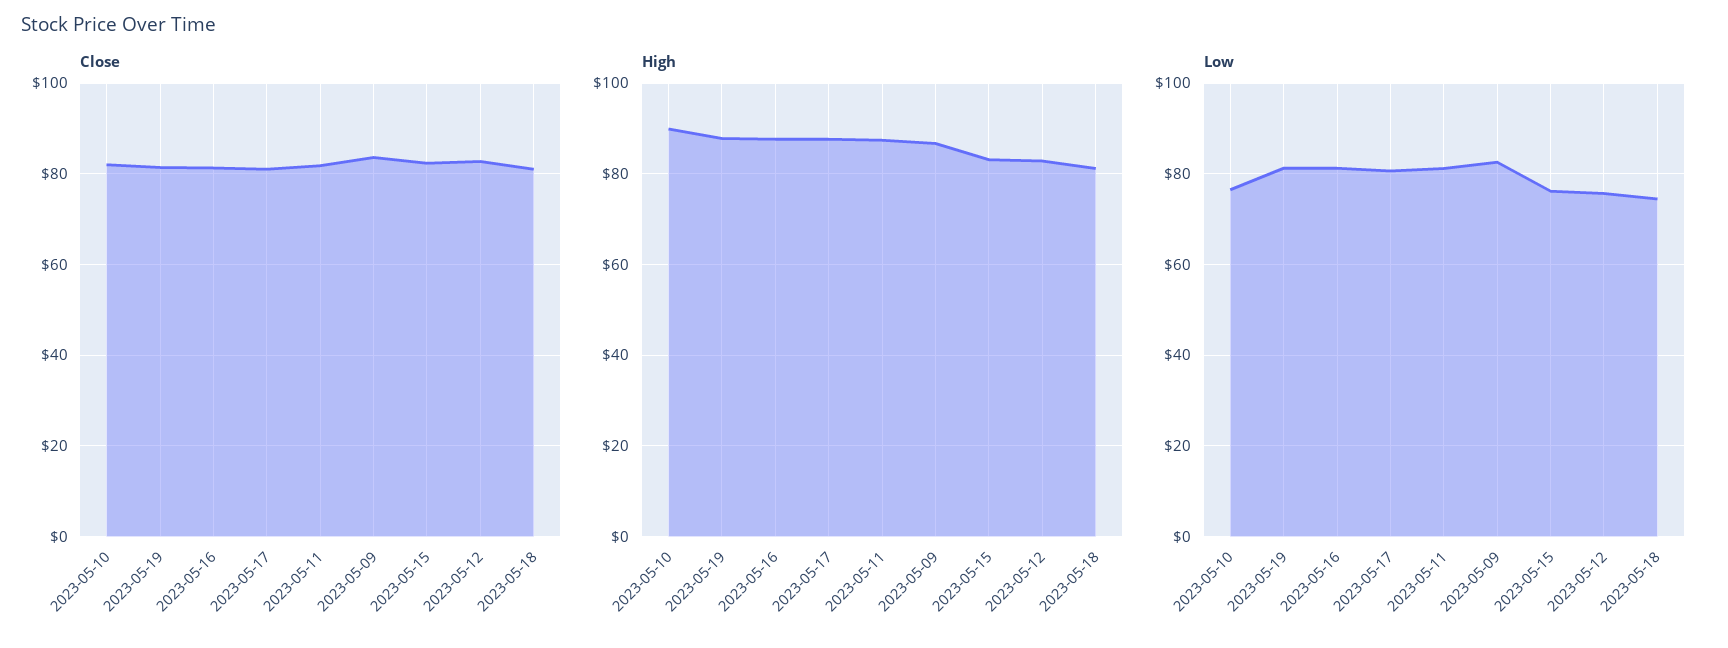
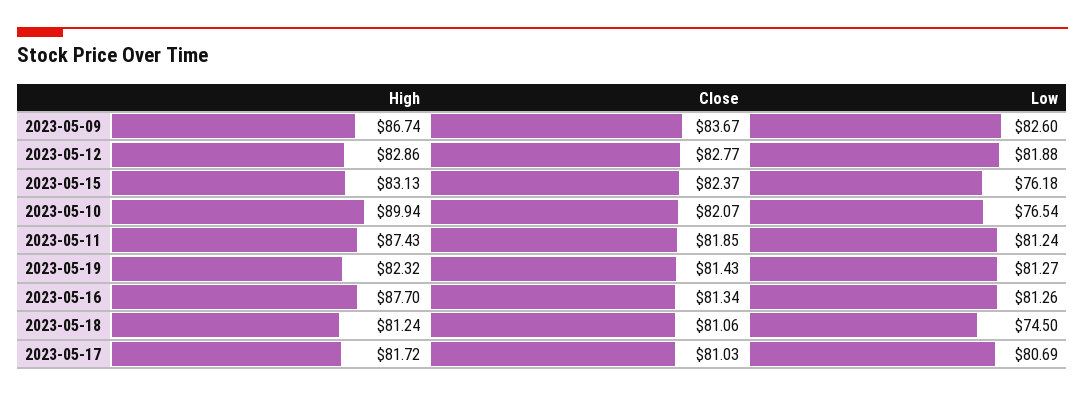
High, 2023-05-19: 88 -> 82.32
High, 2023-05-17: 88 -> 81.72
Low, 2023-05-12: 76 -> 81.88

